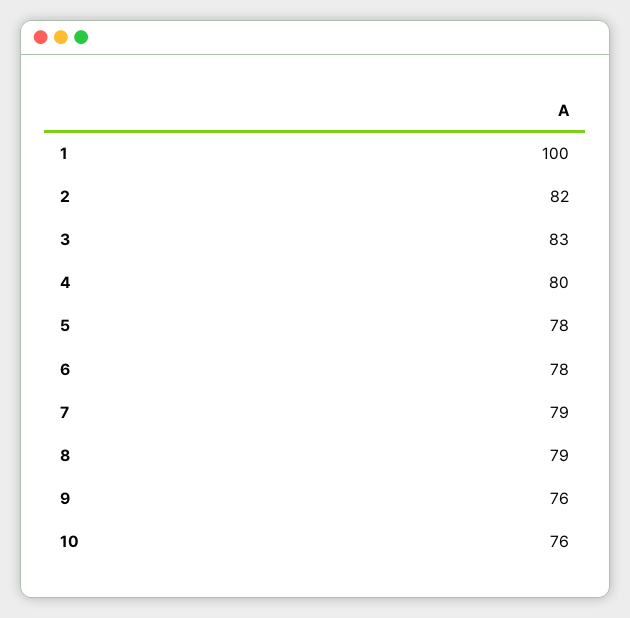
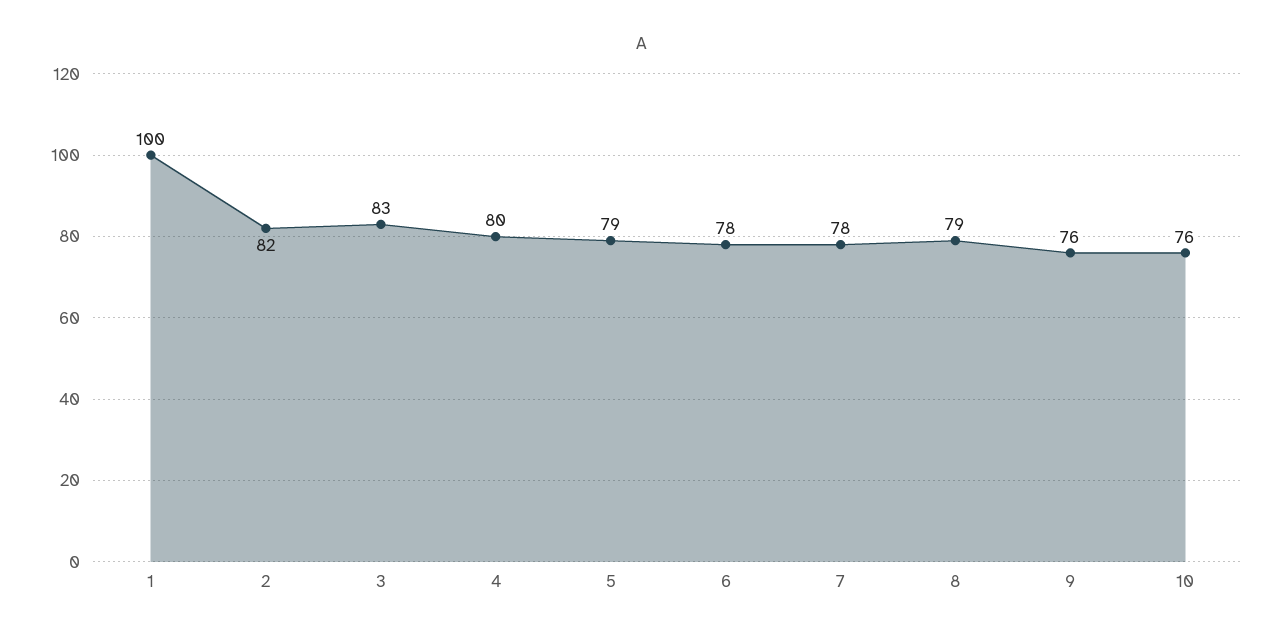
5: 78 -> 79
7: 79 -> 78

